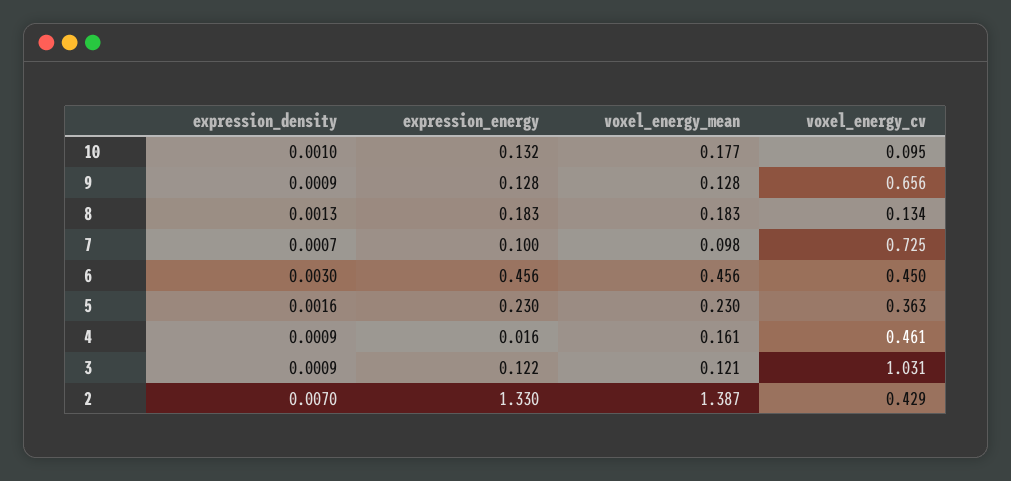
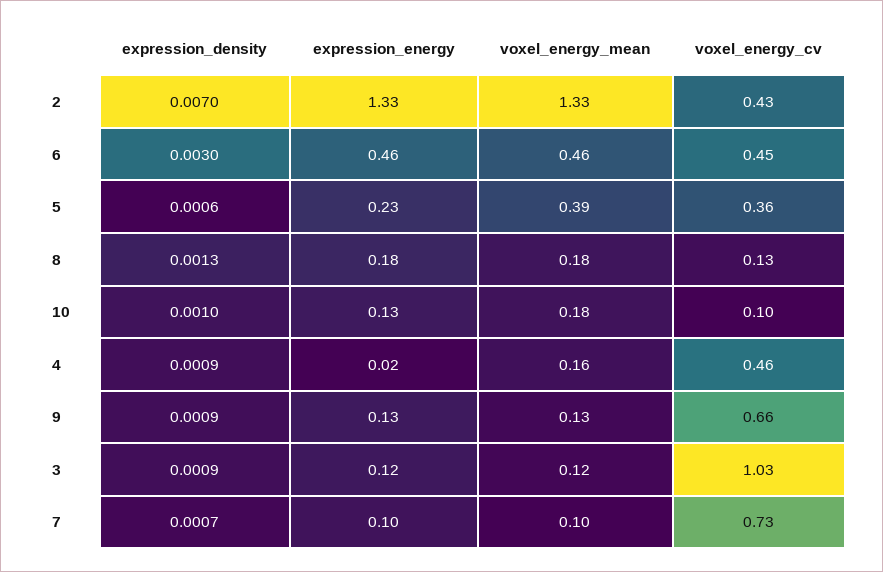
expression_density, 5: 0.0016 -> 0.0006
voxel_energy_mean, 5: 0.23 -> 0.39
voxel_energy_mean, 2: 1.387 -> 1.33

